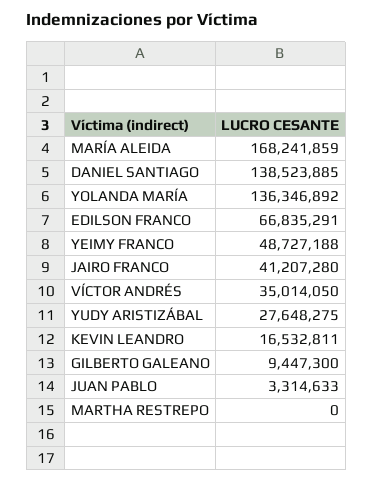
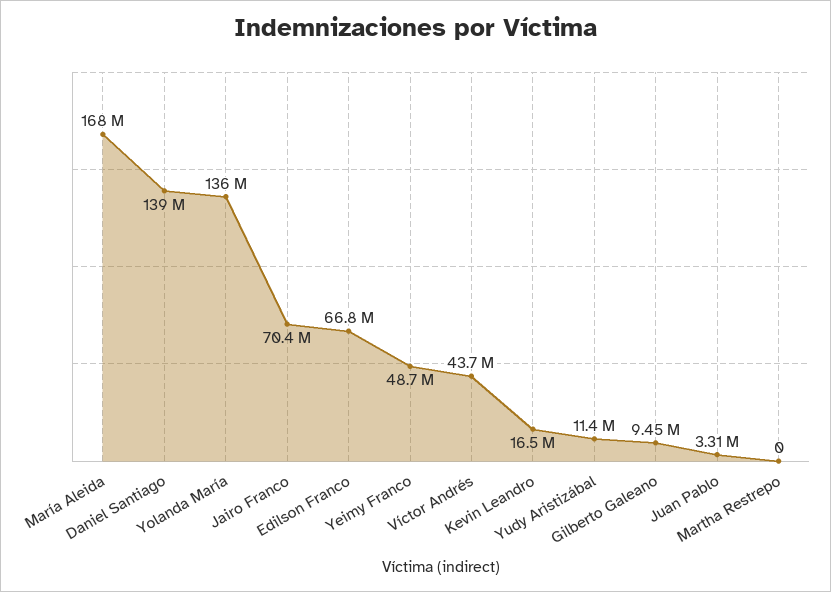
JAIRO FRANCO: 41207280 -> 70400000
VÍCTOR ANDRÉS: 35014050 -> 43700000
YUDY ARISTIZÁBAL: 27648275 -> 11400000

